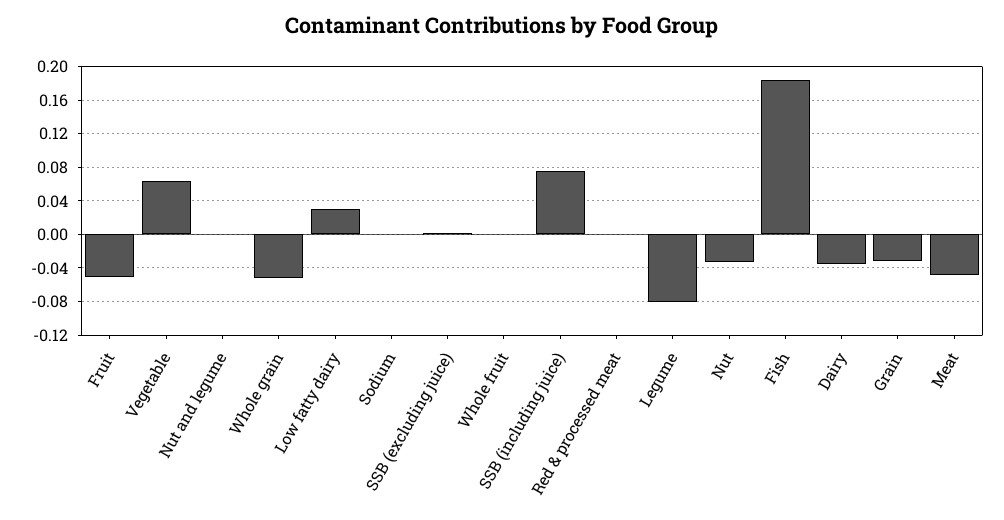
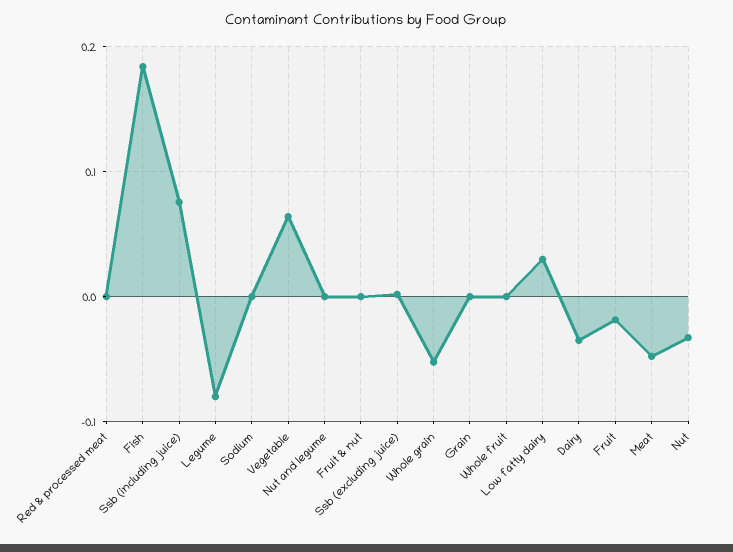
Fruit: -0.05 -> -0.02
Grain: -0.03 -> 0
Fruit & nut: none -> 0

